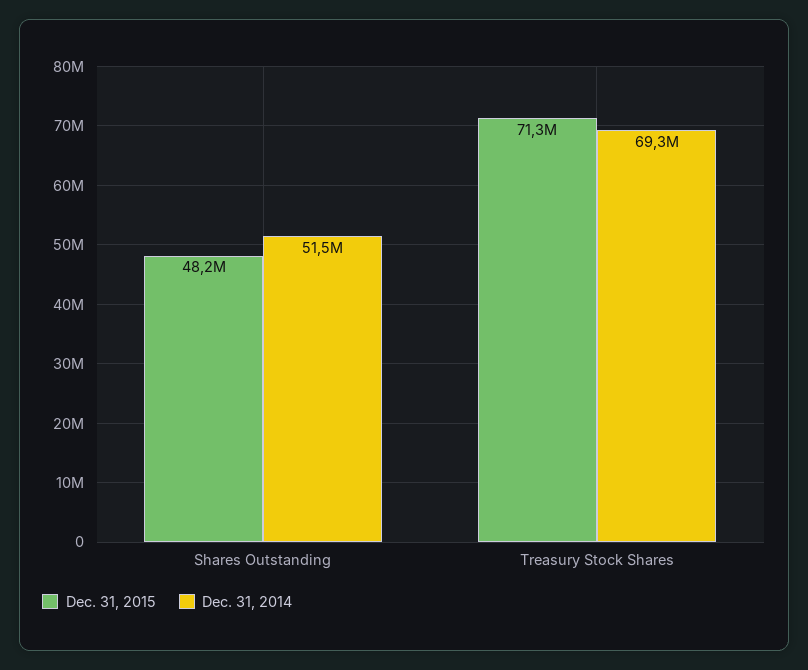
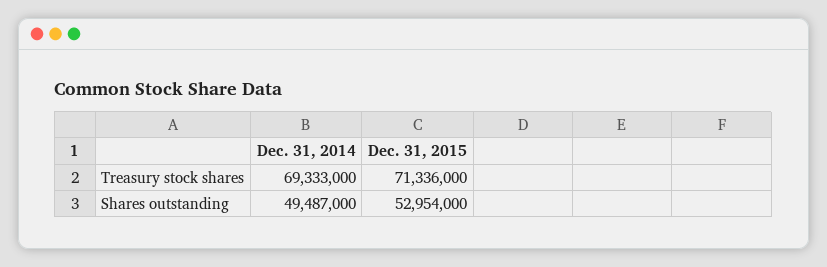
Dec. 31, 2015, Shares Outstanding: 48200000 -> 52954000
Dec. 31, 2014, Shares Outstanding: 51500000 -> 49487000

